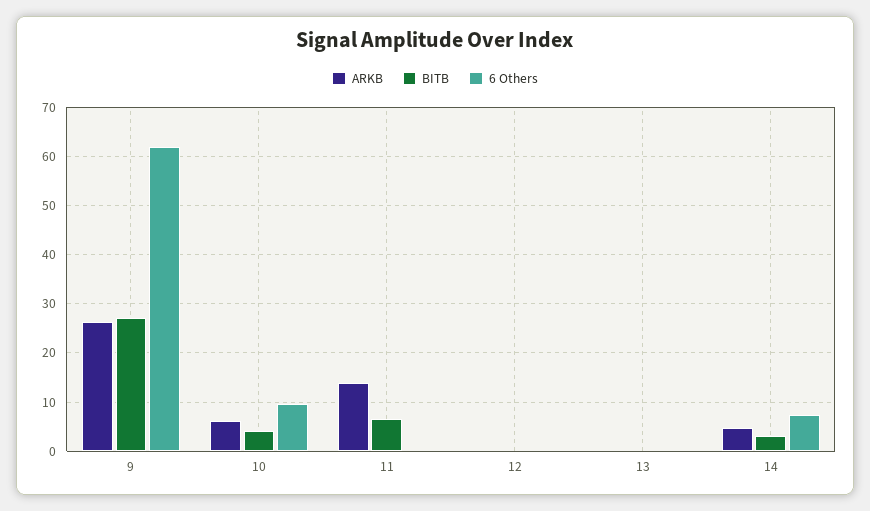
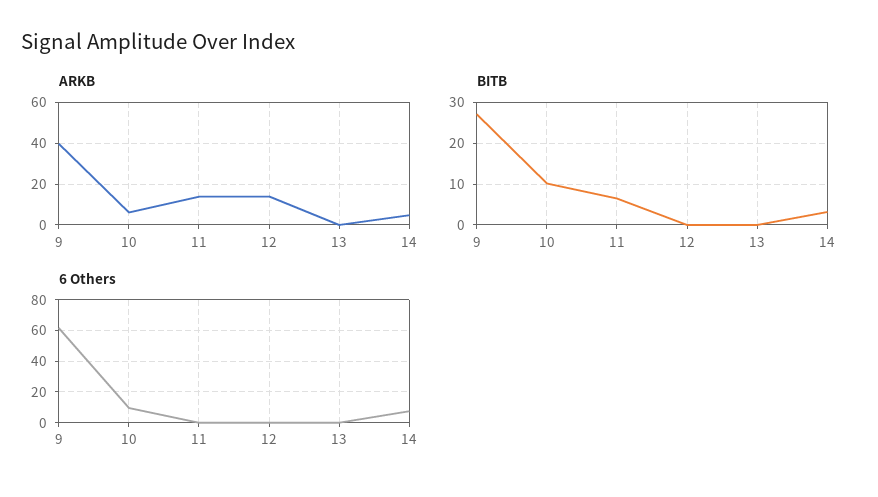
ARKB, 9: 26 -> 40
BITB, 10: 4 -> 10
ARKB, 12: 0 -> 15

